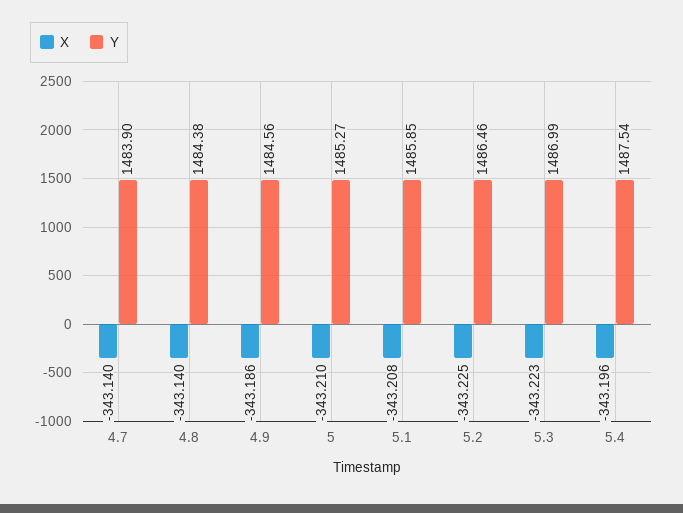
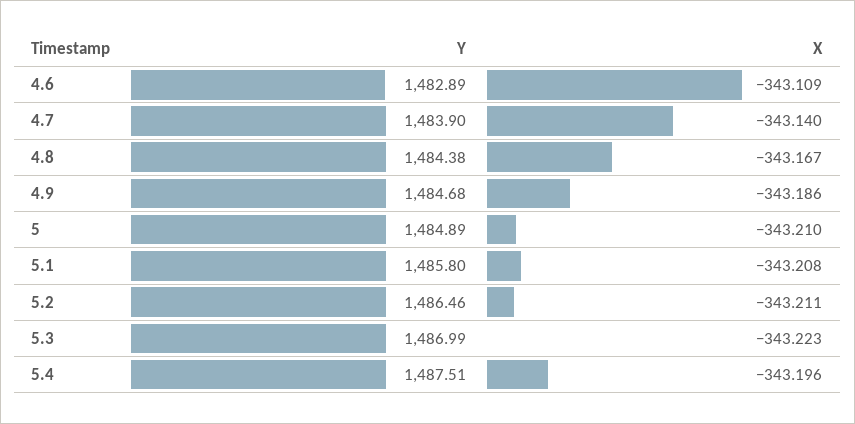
X, 4.8: -343.14 -> -343.167
Y, 4.9: 1484.56 -> 1484.68
Y, 5: 1485.27 -> 1484.89
Y, 5.1: 1485.85 -> 1485.8
X, 5.2: -343.225 -> -343.211
Y, 5.4: 1487.54 -> 1487.51
Y, 4.6: none -> 1482.89
X, 4.6: none -> -343.109

